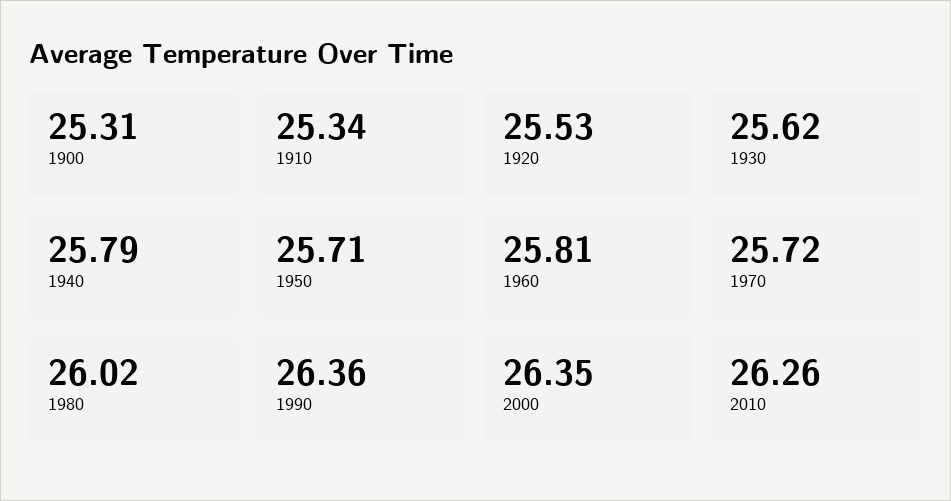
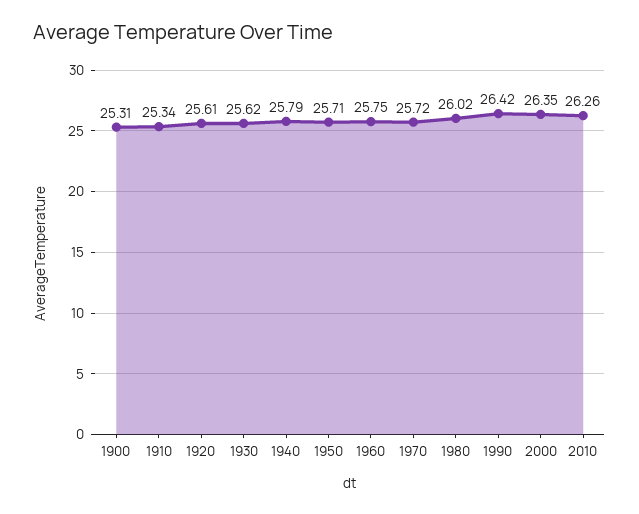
1920: 25.53 -> 25.61
1960: 25.81 -> 25.75
1990: 26.36 -> 26.42

